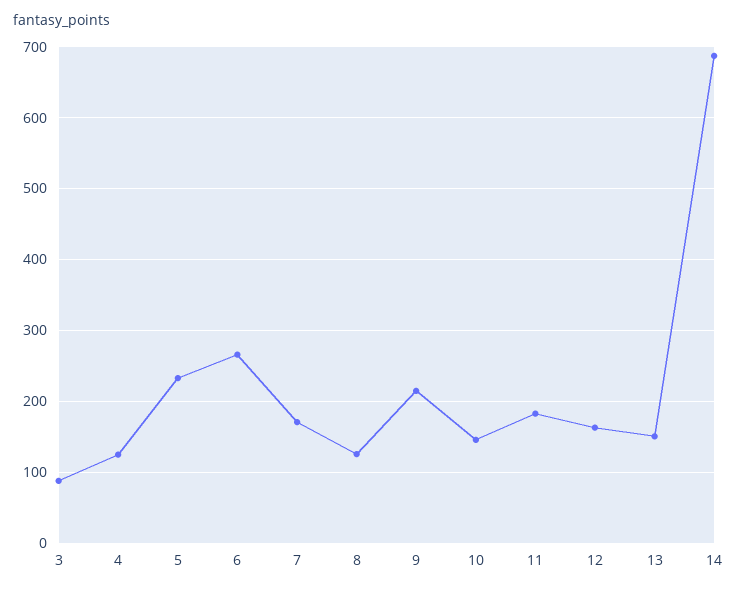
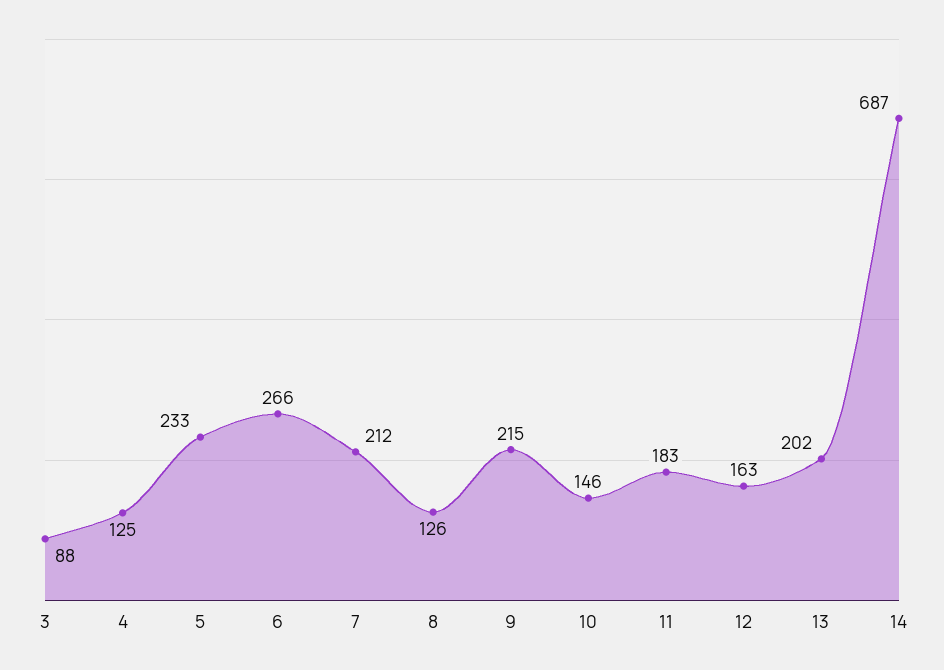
7: 170 -> 212
13: 150 -> 202

